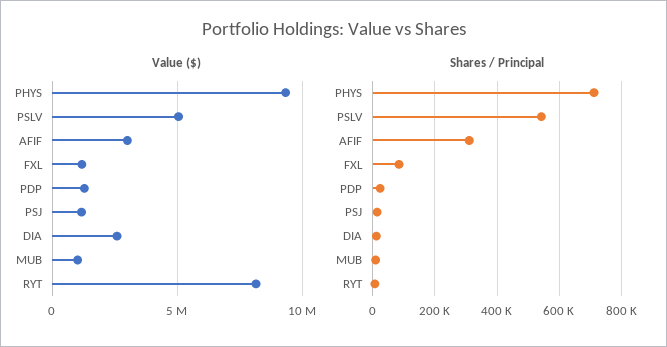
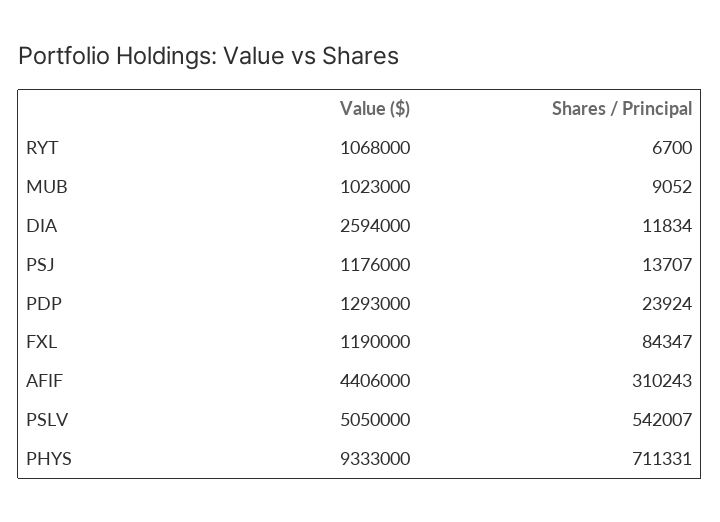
Value ($), AFIF: 3000000 -> 4406000
Value ($), RYT: 8000000 -> 1068000

